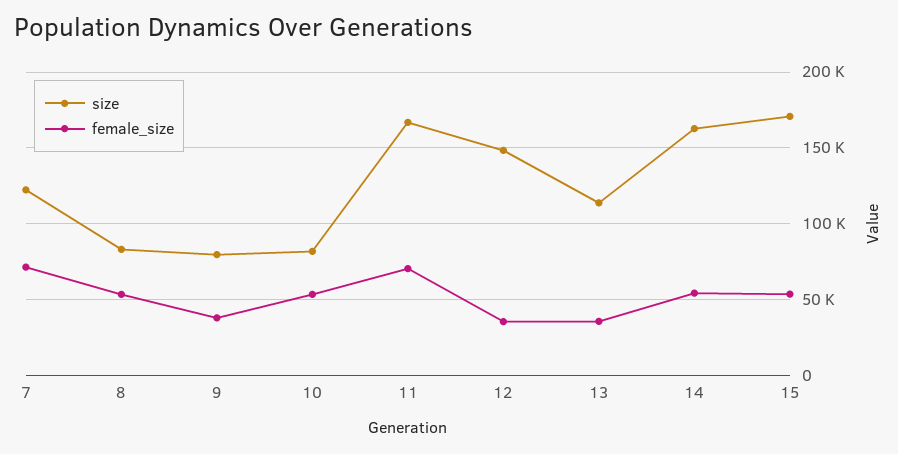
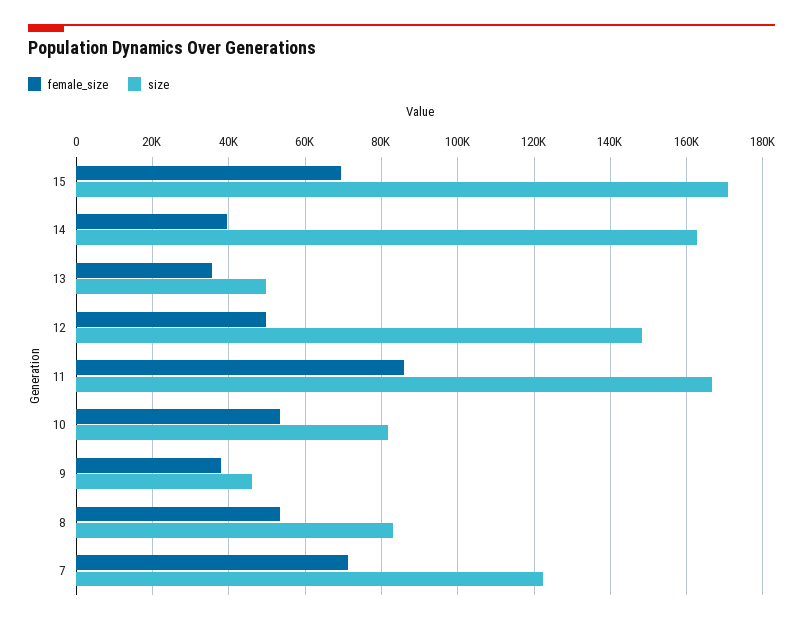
size, 9: 80000 -> 46000
female_size, 11: 70000 -> 86000
female_size, 12: 35000 -> 50000
size, 13: 115000 -> 50000
female_size, 14: 55000 -> 40000
female_size, 15: 55000 -> 70000

